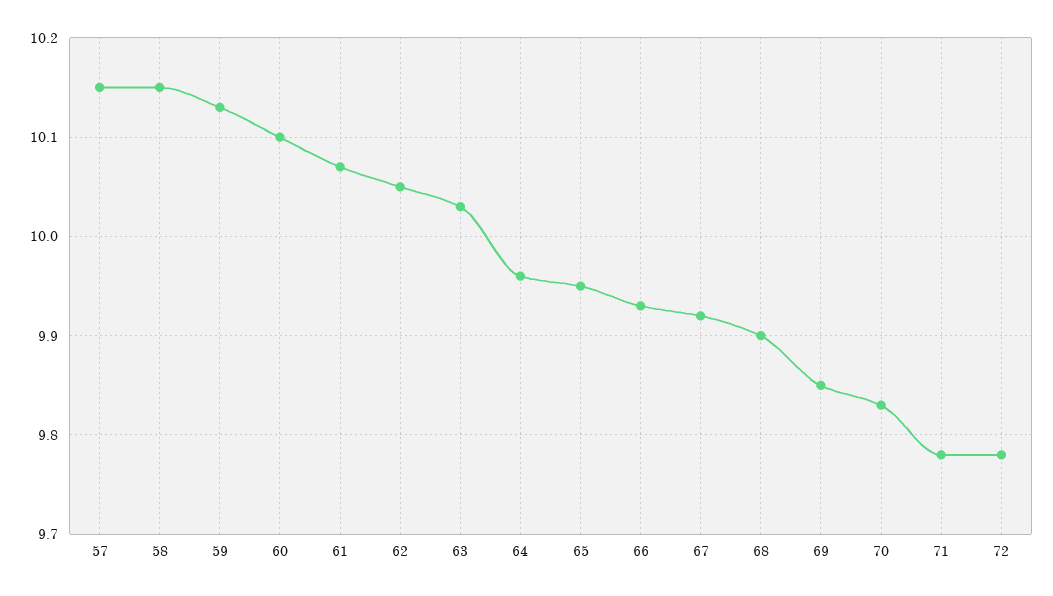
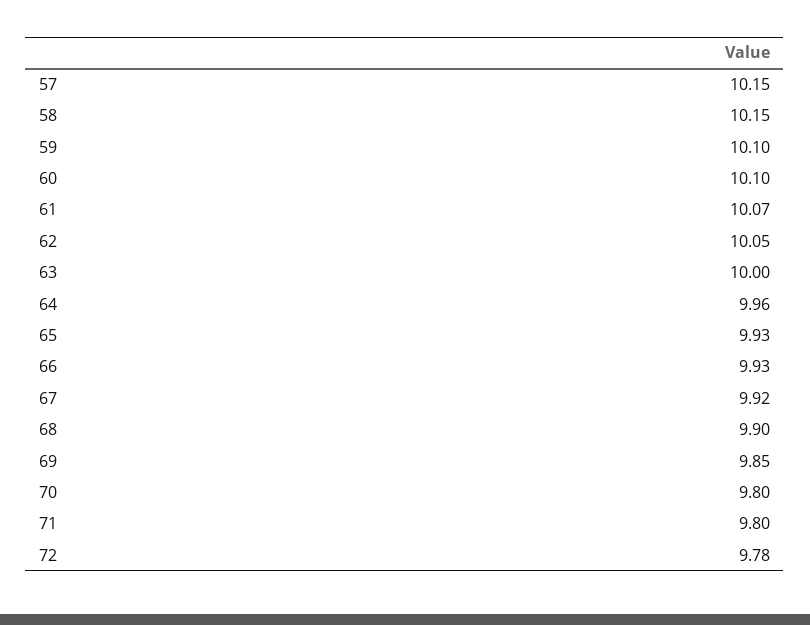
59: 10.13 -> 10.1
63: 10.03 -> 10
65: 9.95 -> 9.93
70: 9.83 -> 9.8
71: 9.78 -> 9.8

